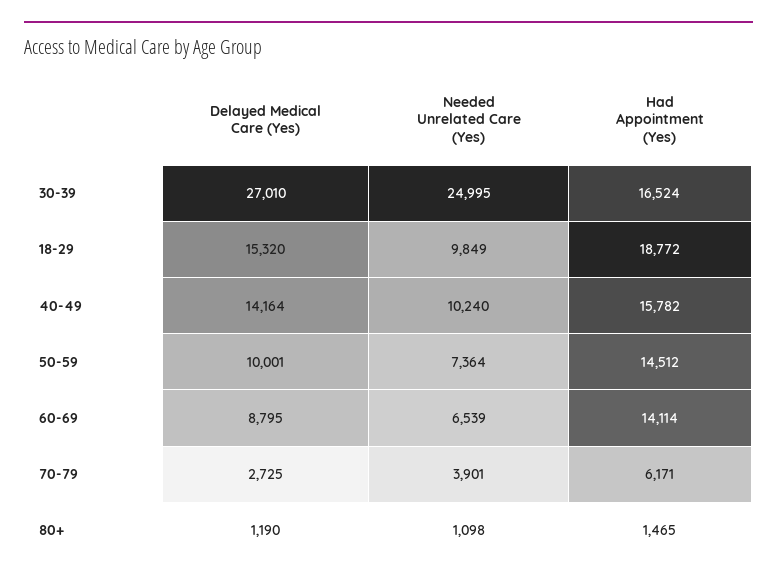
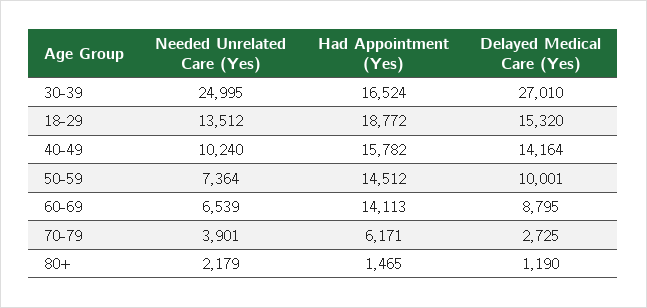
Needed Unrelated Care (Yes), 18-29: 9849 -> 13512
Had Appointment (Yes), 60-69: 14114 -> 14113
Needed Unrelated Care (Yes), 80+: 1098 -> 2179

